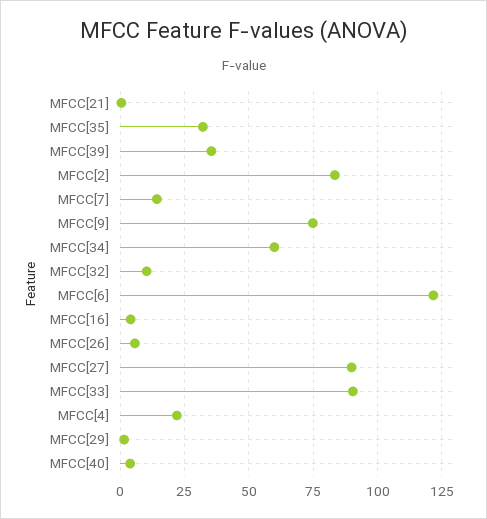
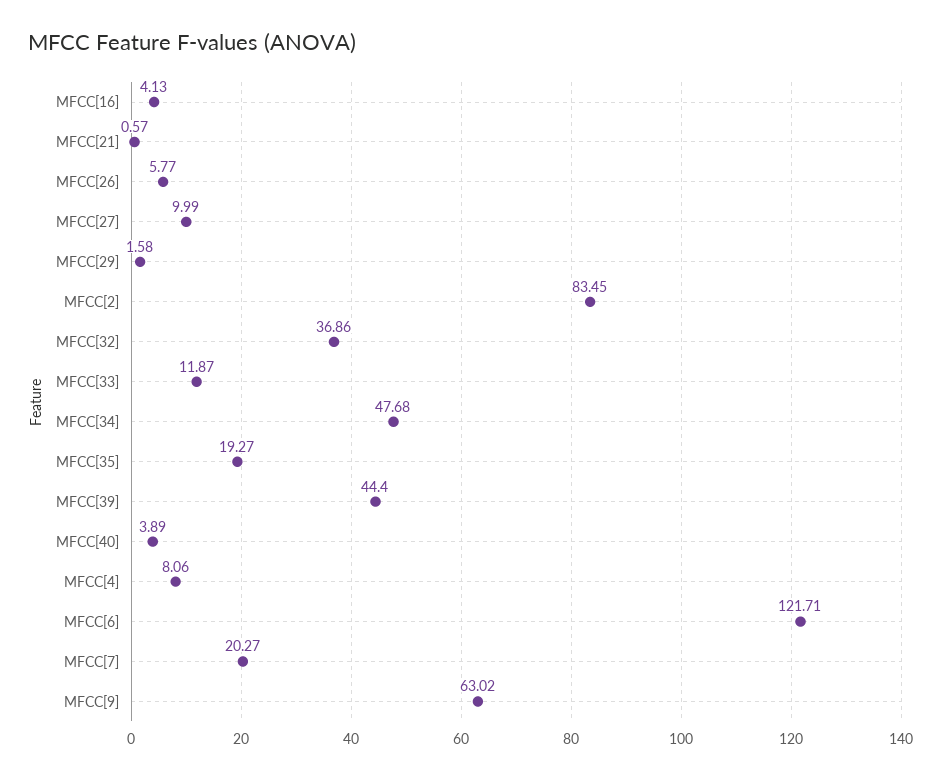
MFCC[35]: 32.5 -> 19.27
MFCC[39]: 35 -> 44.4
MFCC[7]: 15 -> 20.27
MFCC[9]: 75 -> 63.02
MFCC[34]: 60 -> 47.68
MFCC[32]: 10 -> 36.86
MFCC[27]: 90 -> 9.99
MFCC[33]: 90 -> 11.87
MFCC[4]: 22.5 -> 8.06

